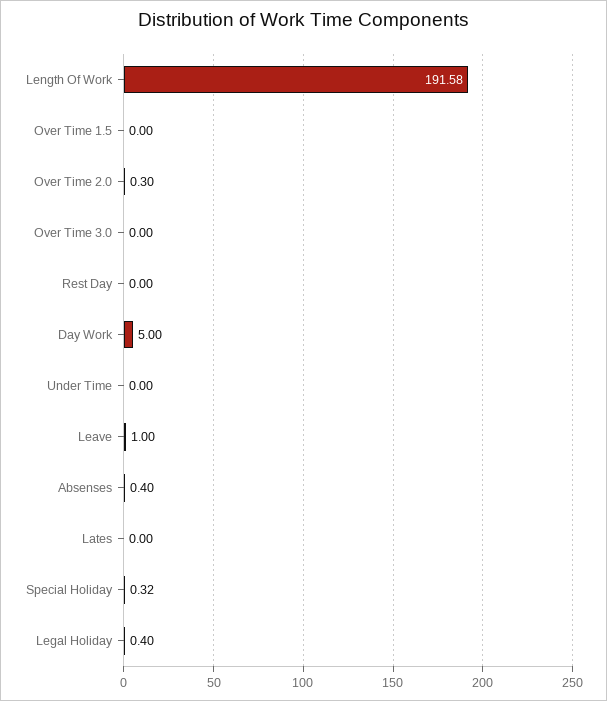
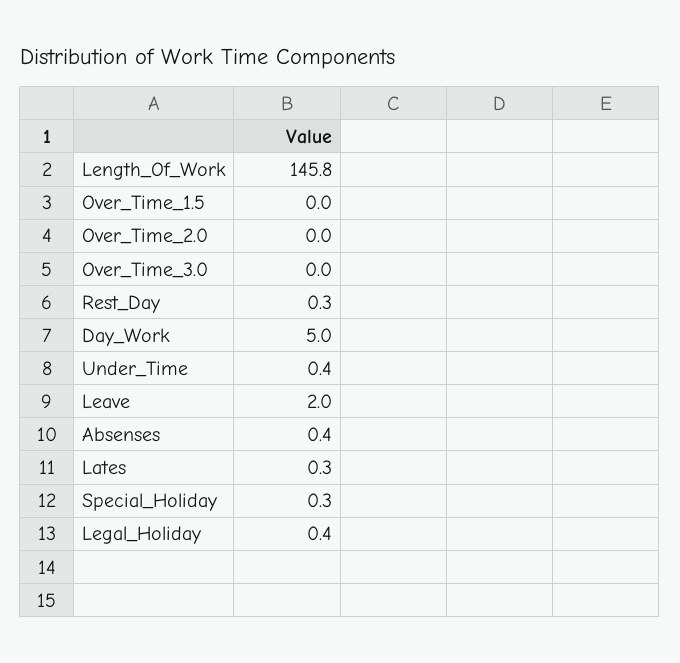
Length Of Work: 191.58 -> 145.8
Over Time 2.0: 0.3 -> 0
Rest Day: 0 -> 0.3
Under Time: 0 -> 0.4
Leave: 1 -> 2
Lates: 0 -> 0.3

